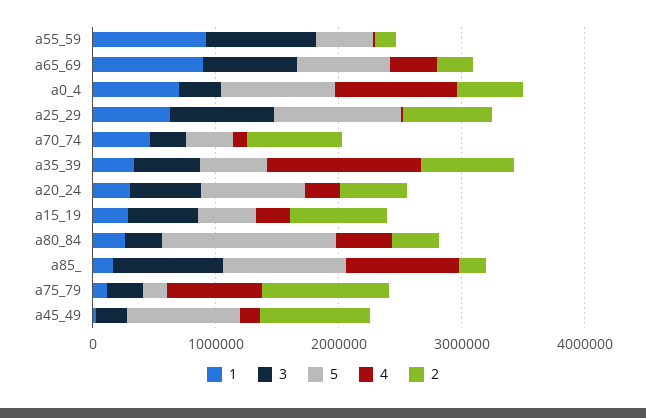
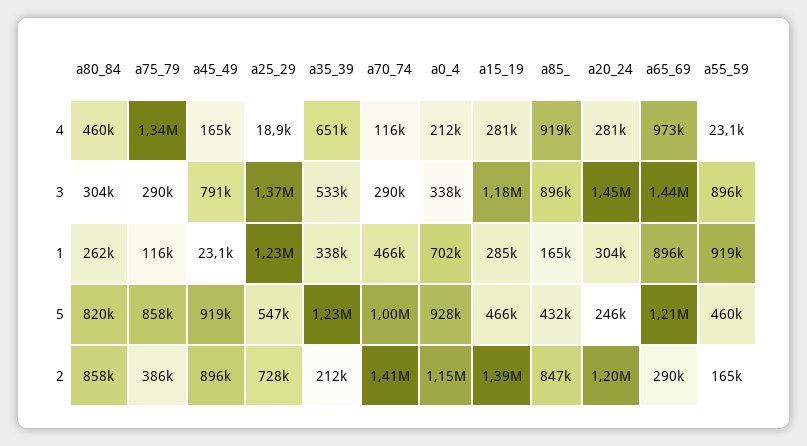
3, a65_69: 800000 -> 1440000
5, a65_69: 800000 -> 1210000
4, a65_69: 400000 -> 973000
4, a0_4: 1000000 -> 212000
2, a0_4: 600000 -> 1150000
1, a25_29: 600000 -> 1230000
3, a25_29: 800000 -> 1370000
5, a25_29: 1000000 -> 547000
5, a70_74: 400000 -> 1000000
2, a70_74: 800000 -> 1410000
5, a35_39: 600000 -> 1230000
4, a35_39: 1200000 -> 651000
2, a35_39: 800000 -> 212000
3, a20_24: 600000 -> 1450000
5, a20_24: 800000 -> 246000
2, a20_24: 600000 -> 1200000
3, a15_19: 600000 -> 1180000
2, a15_19: 800000 -> 1390000
5, a80_84: 1400000 -> 820000
2, a80_84: 400000 -> 858000
5, a85_: 1000000 -> 432000
2, a85_: 200000 -> 847000
5, a75_79: 200000 -> 858000
4, a75_79: 800000 -> 1340000
2, a75_79: 1000000 -> 386000
3, a45_49: 200000 -> 791000

